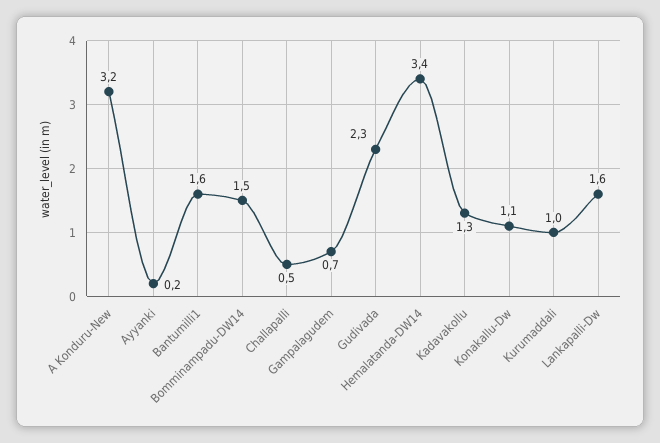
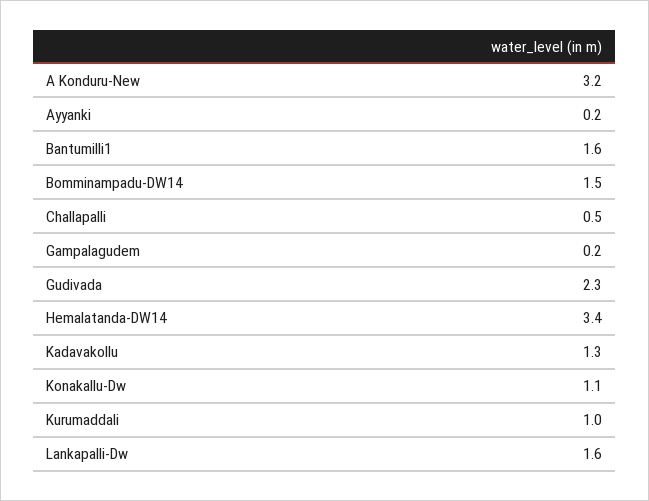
Gampalagudem: 0.7 -> 0.2

